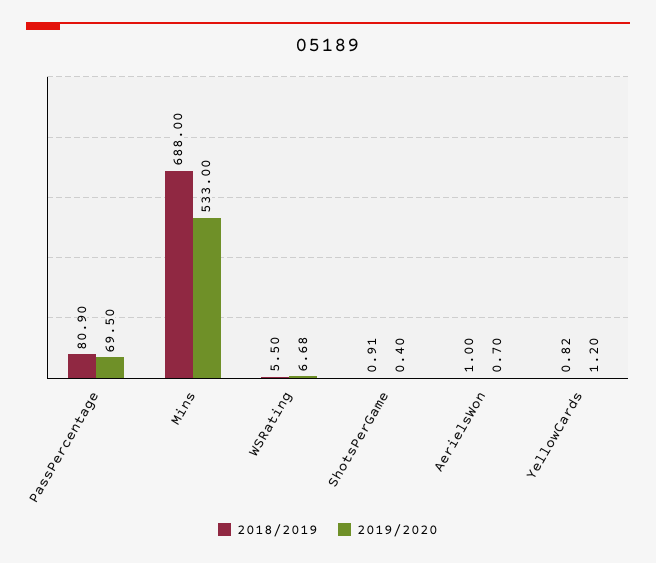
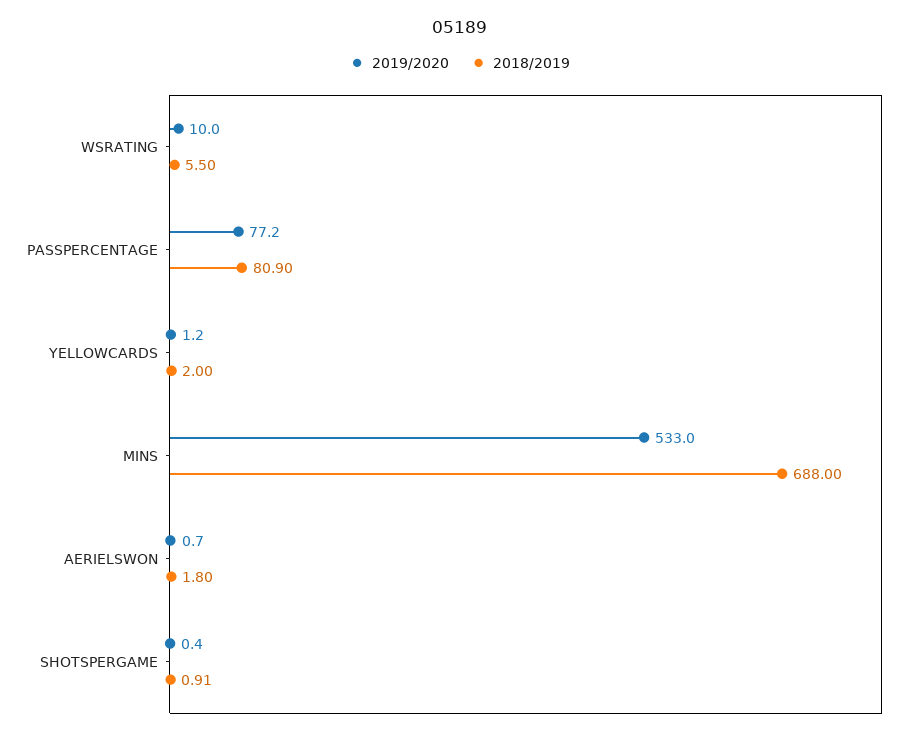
2019/2020, PassPercentage: 69.5 -> 77.2
2019/2020, WSRating: 6.68 -> 10
2018/2019, AerielsWon: 1 -> 1.8
2018/2019, YellowCards: 0.82 -> 2

